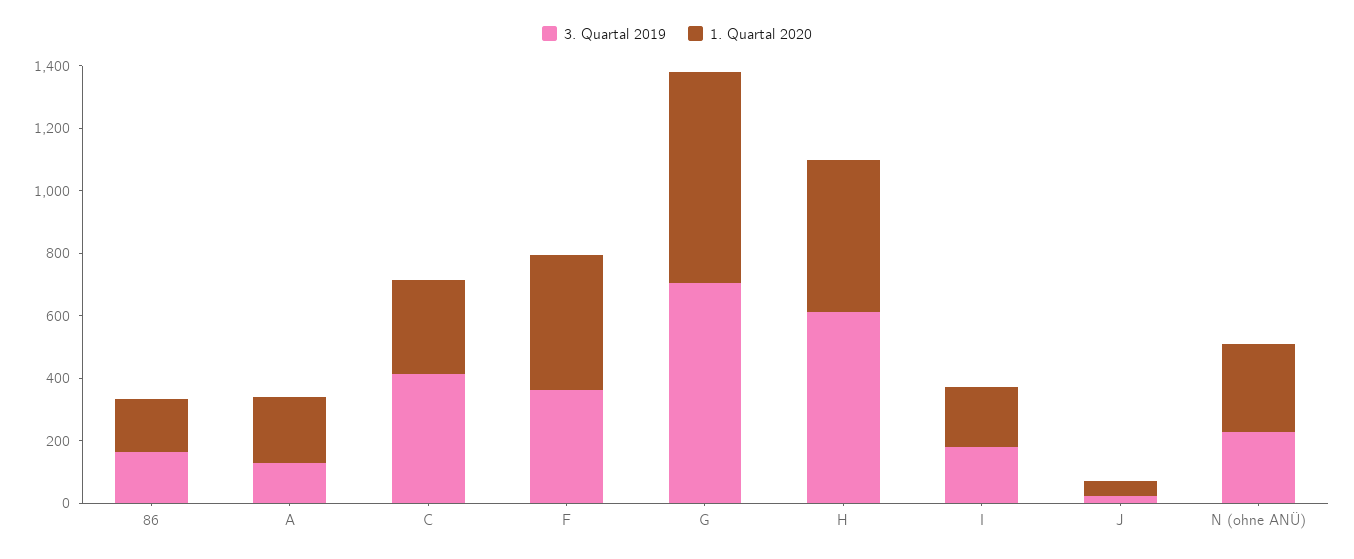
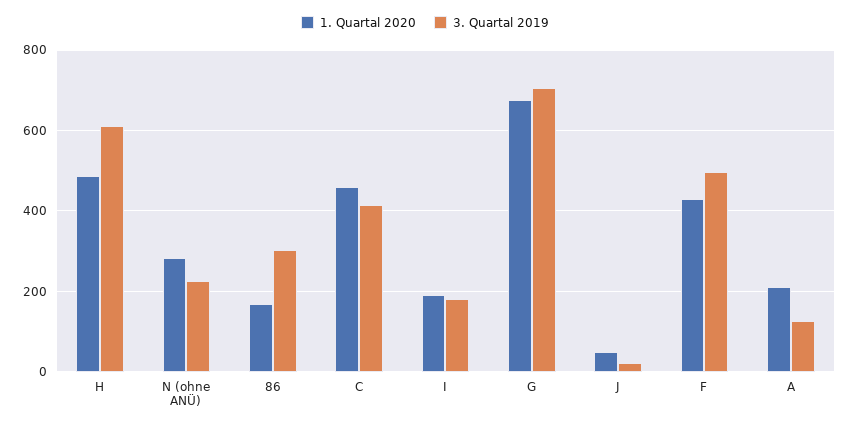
3. Quartal 2019, 86: 150 -> 300
1. Quartal 2020, C: 300 -> 460
3. Quartal 2019, F: 350 -> 500

